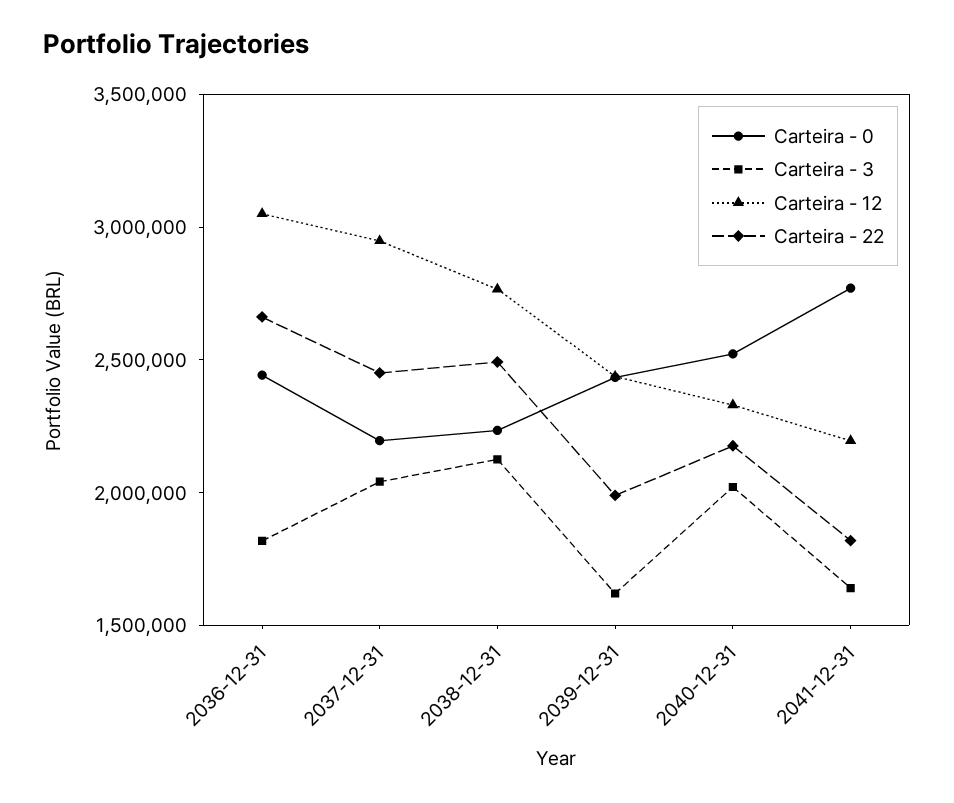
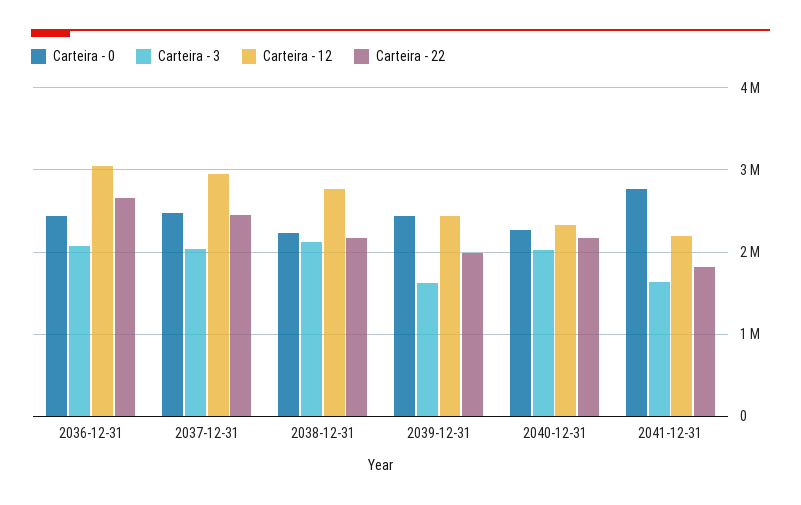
Carteira - 3, 2036-12-31: 1800000 -> 2100000
Carteira - 0, 2037-12-31: 2200000 -> 2500000
Carteira - 22, 2038-12-31: 2500000 -> 2200000
Carteira - 0, 2040-12-31: 2500000 -> 2300000

